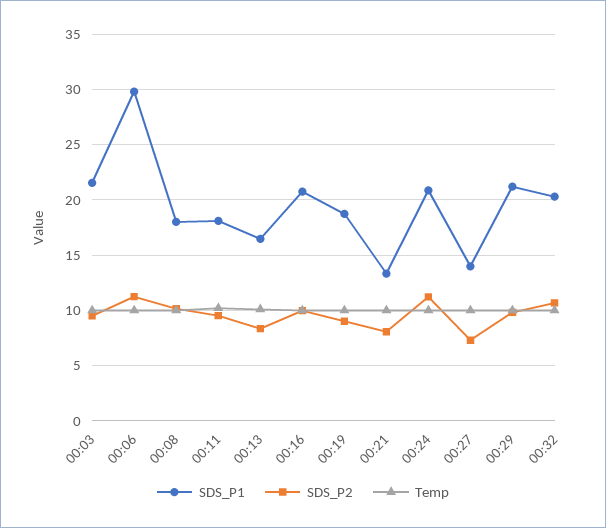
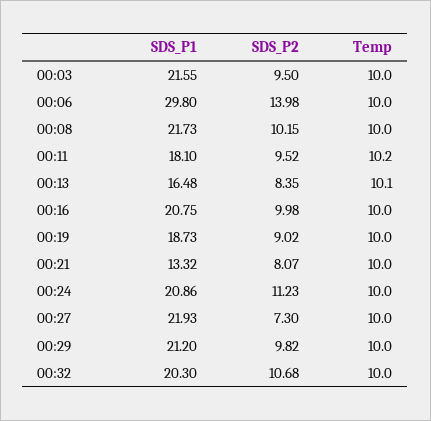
SDS_P2, 00:06: 11 -> 13.98
SDS_P1, 00:08: 18 -> 21.73
SDS_P1, 00:27: 14 -> 21.93

